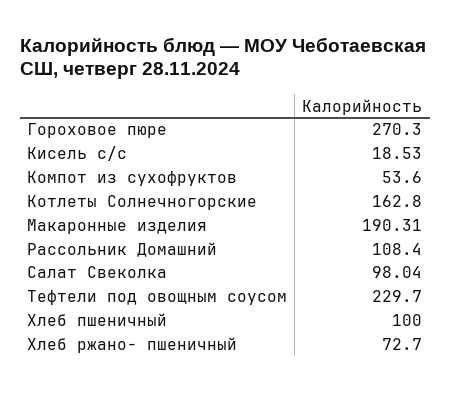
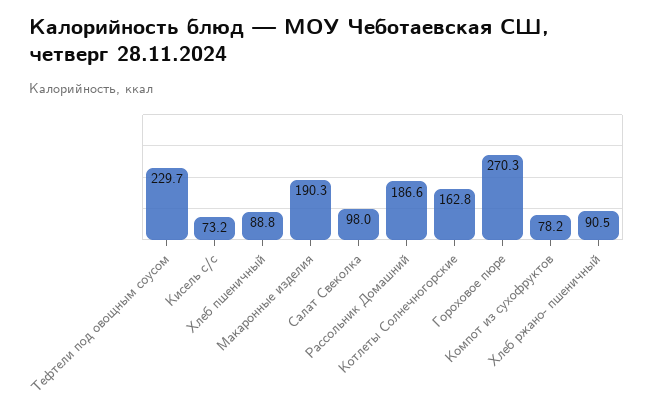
Кисель с/с: 18.53 -> 73.2
Компот из сухофруктов: 53.6 -> 78.2
Рассольник Домашний: 108.4 -> 186.6
Хлеб пшеничный: 100 -> 88.8
Хлеб ржано- пшеничный: 72.7 -> 90.5

